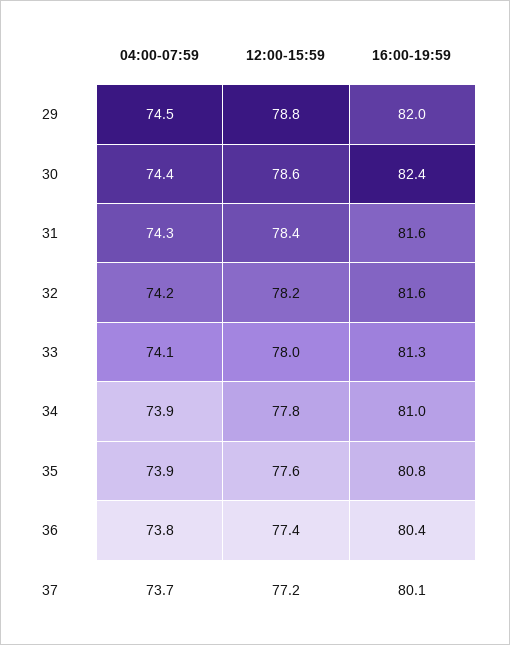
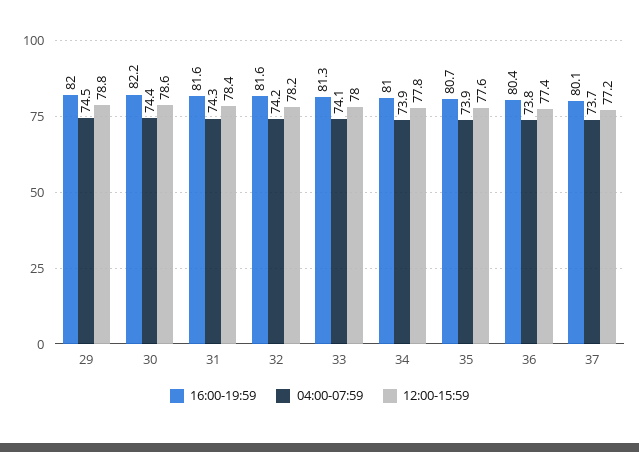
16:00-19:59, 30: 82.4 -> 82.2
16:00-19:59, 35: 80.8 -> 80.7

